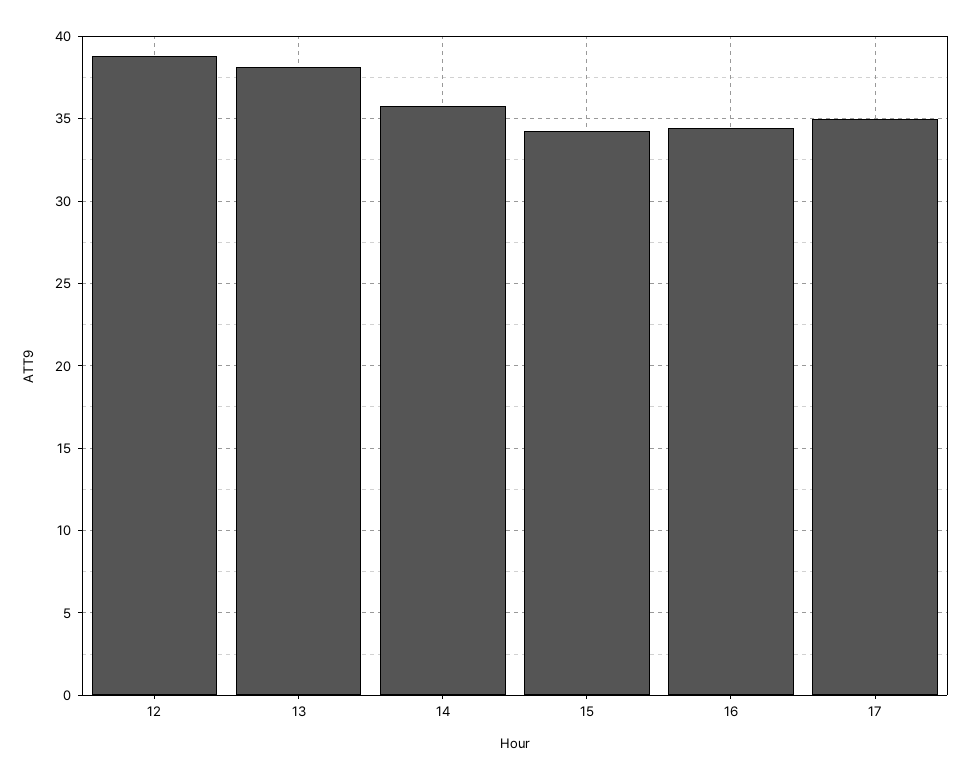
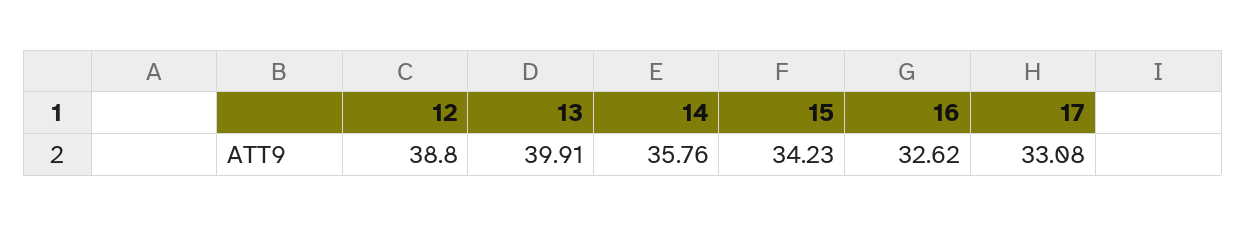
13: 38 -> 39.91
16: 34.5 -> 32.62
17: 35 -> 33.08

